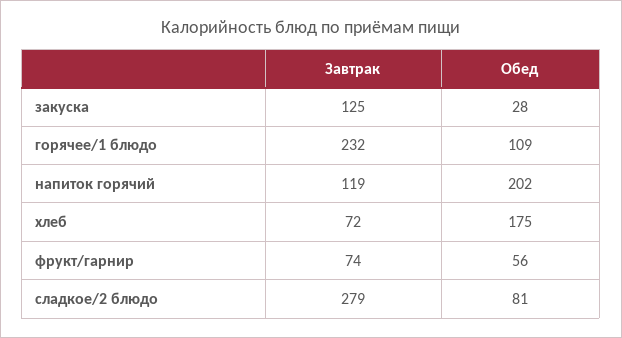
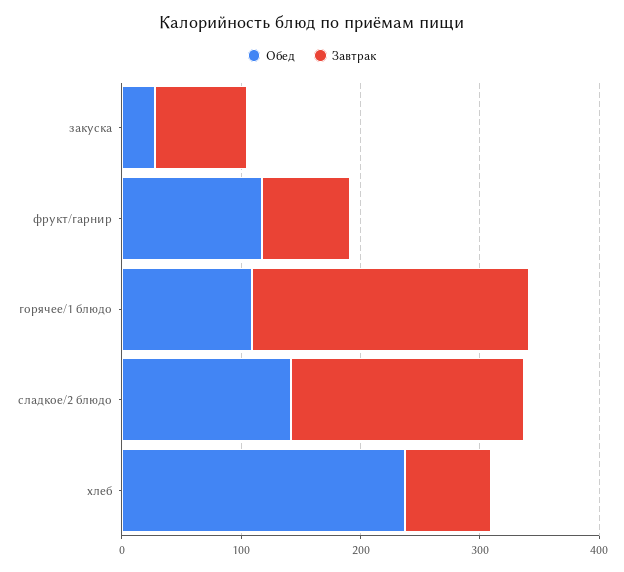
Завтрак, закуска: 125 -> 80
Завтрак, напиток горячий: 119 -> none
Обед, напиток горячий: 202 -> none
Обед, хлеб: 175 -> 240
Обед, фрукт/гарнир: 56 -> 120
Завтрак, сладкое/2 блюдо: 279 -> 200
Обед, сладкое/2 блюдо: 81 -> 140

